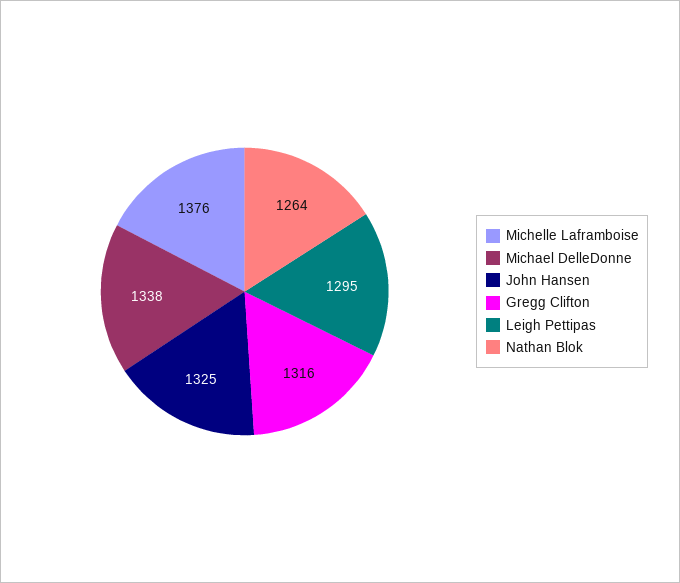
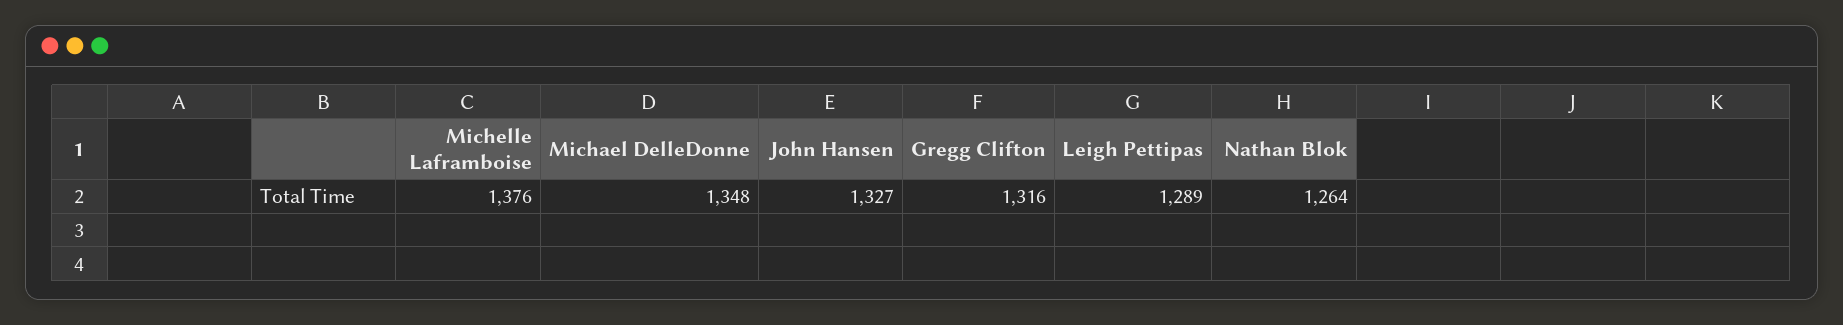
Michael DelleDonne: 1338 -> 1348
John Hansen: 1325 -> 1327
Leigh Pettipas: 1295 -> 1289

